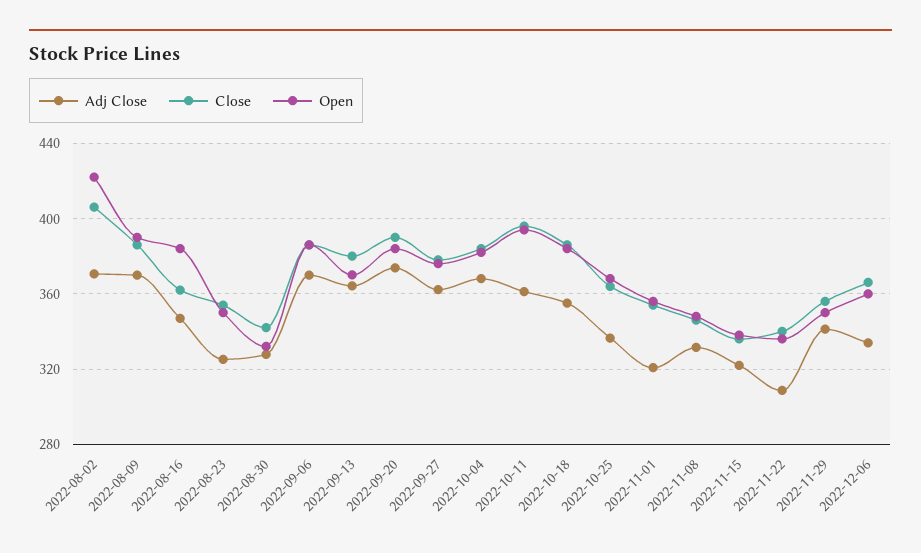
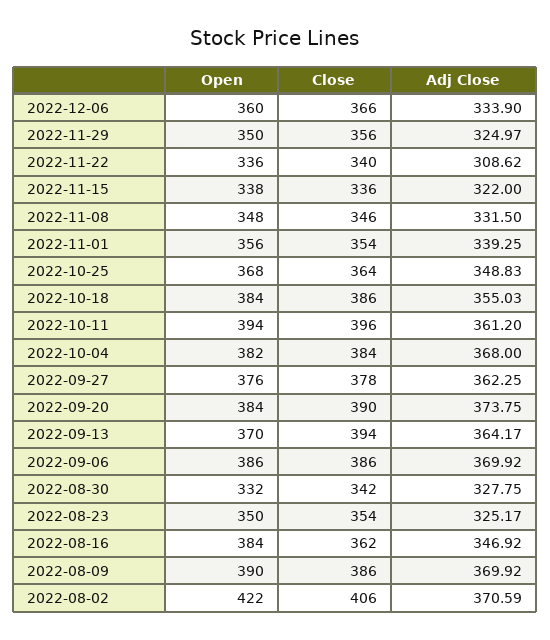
Close, 2022-09-13: 380 -> 394
Adj Close, 2022-10-25: 335 -> 348.83
Adj Close, 2022-11-01: 320 -> 339.25
Adj Close, 2022-11-29: 340 -> 324.97

